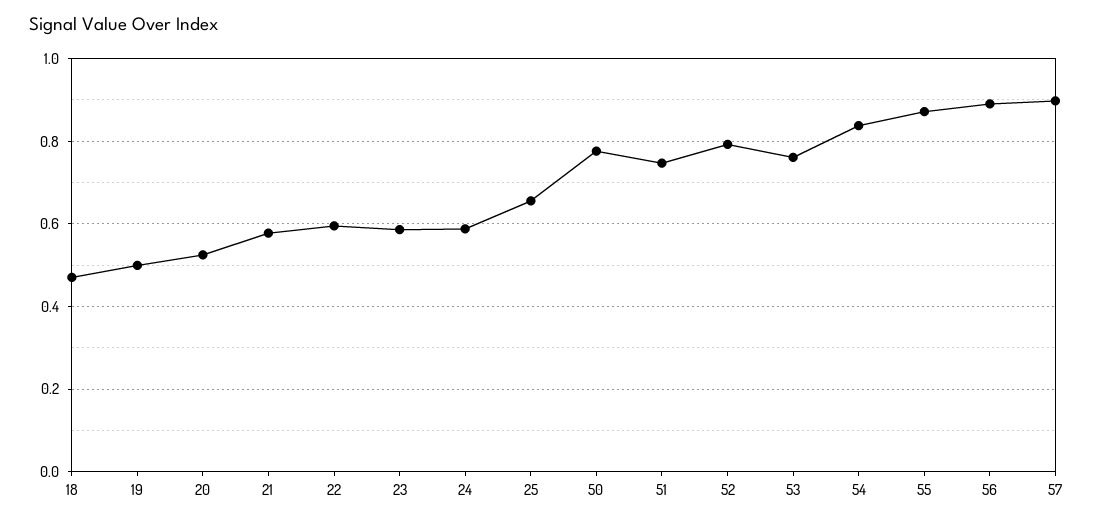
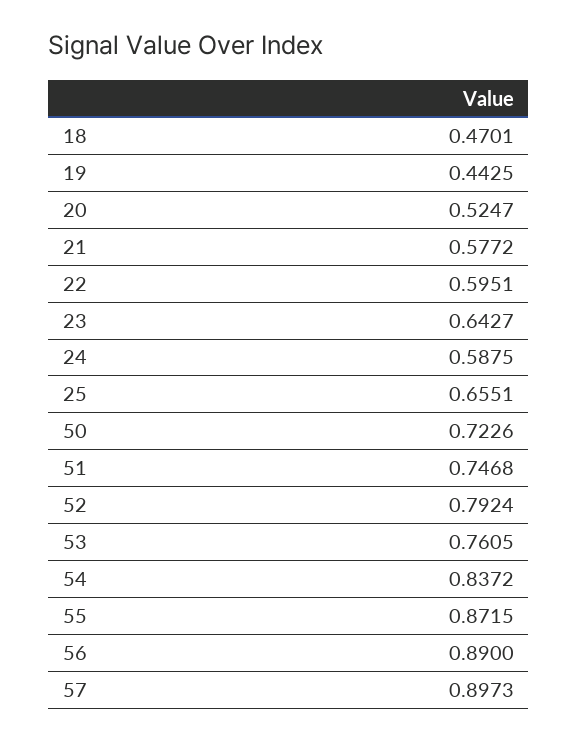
19: 0.5 -> 0.4425
23: 0.58 -> 0.6427
50: 0.78 -> 0.7226

